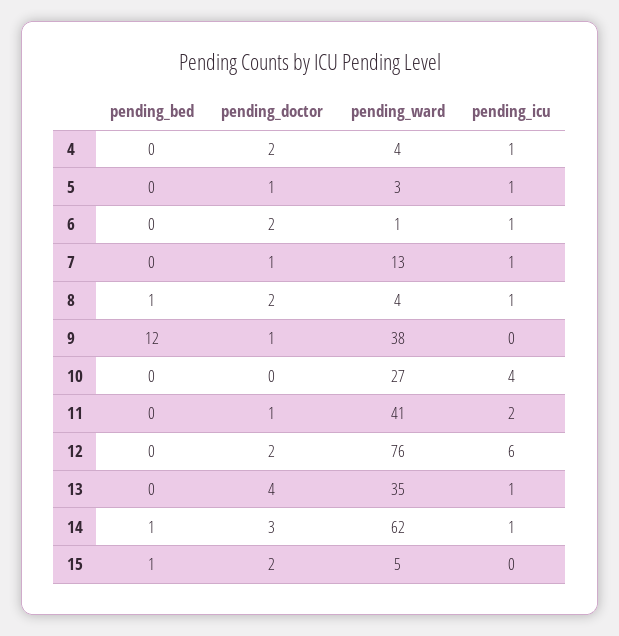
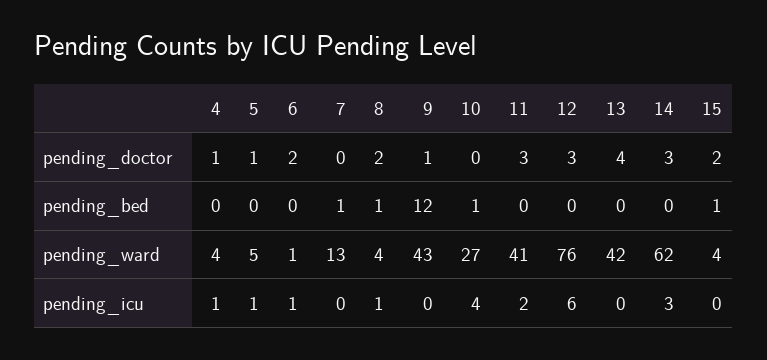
pending_doctor, 4: 2 -> 1
pending_ward, 5: 3 -> 5
pending_bed, 7: 0 -> 1
pending_doctor, 7: 1 -> 0
pending_icu, 7: 1 -> 0
pending_ward, 9: 38 -> 43
pending_bed, 10: 0 -> 1
pending_doctor, 11: 1 -> 3
pending_doctor, 12: 2 -> 3
pending_ward, 13: 35 -> 42
pending_icu, 13: 1 -> 0
pending_bed, 14: 1 -> 0
pending_icu, 14: 1 -> 3
pending_ward, 15: 5 -> 4

